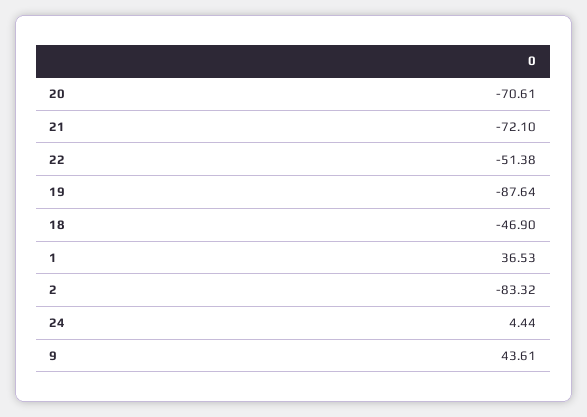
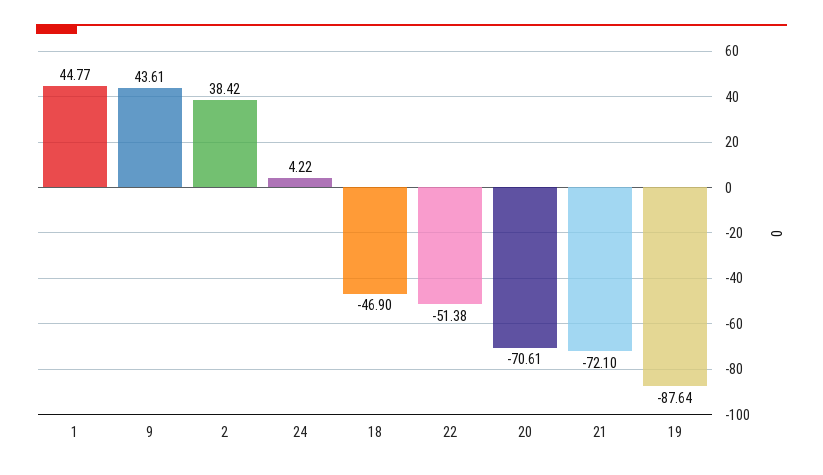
1: 36.53 -> 44.77
2: -83.32 -> 38.42
24: 4.44 -> 4.22

